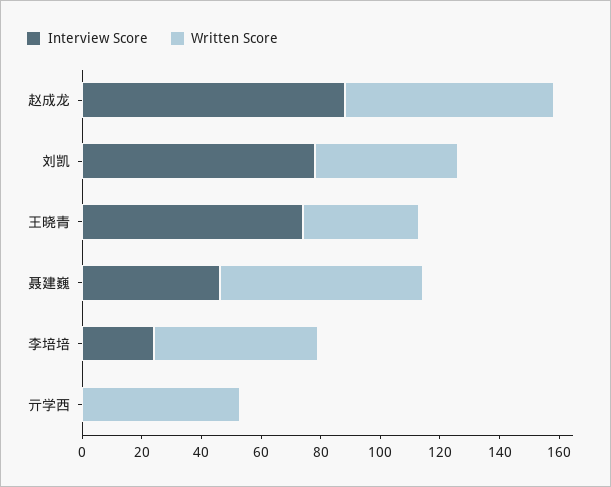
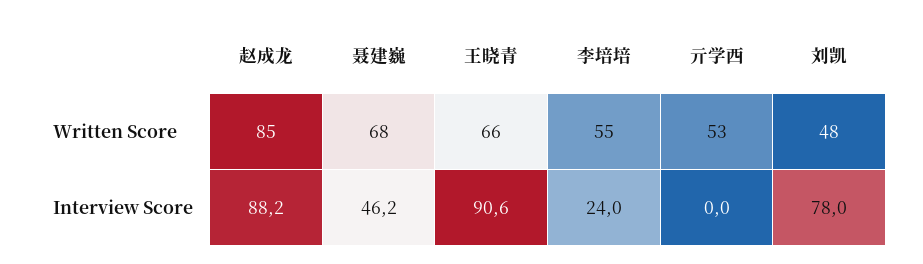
Written Score, 赵成龙: 70 -> 85
Interview Score, 王晓青: 75 -> 90.6
Written Score, 王晓青: 40 -> 66

